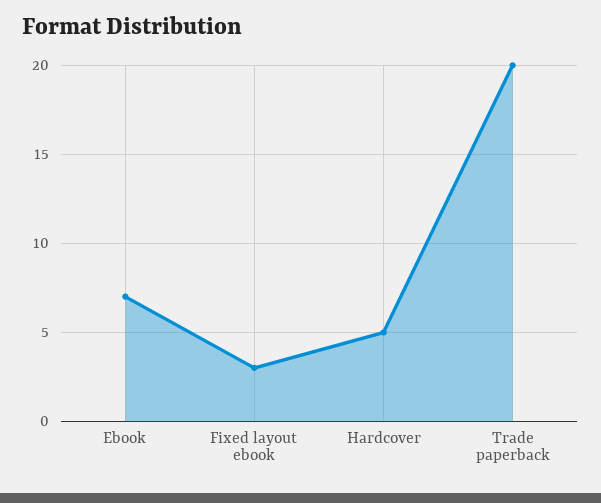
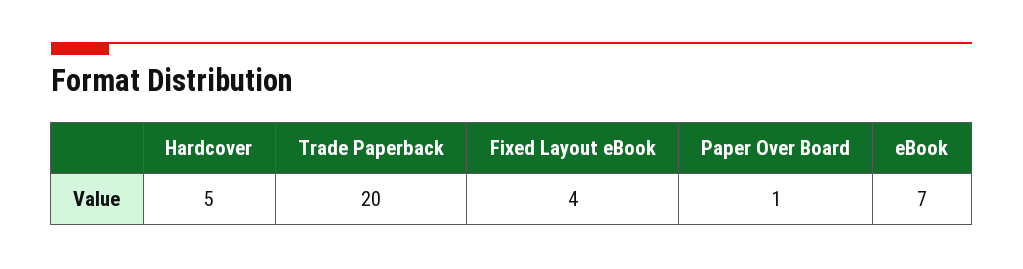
Fixed layout ebook: 3 -> 4
Paper Over Board: none -> 1

